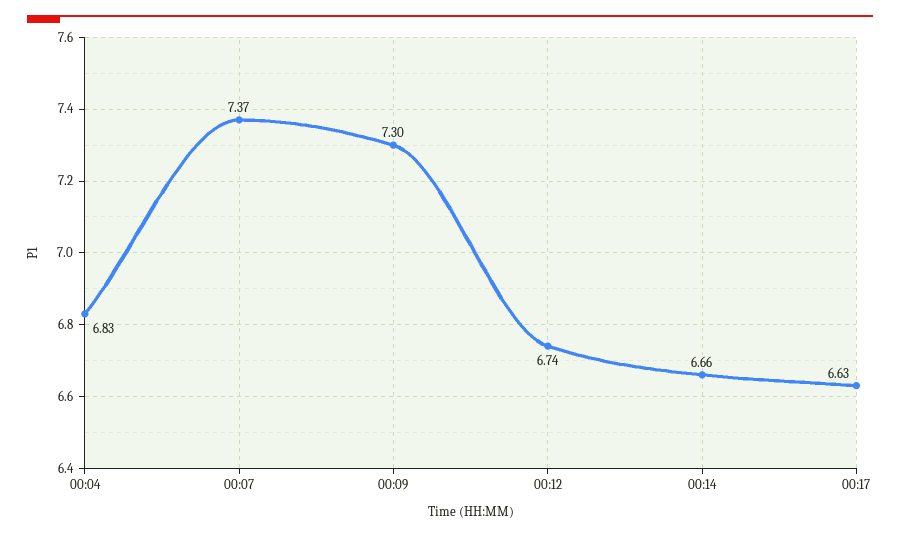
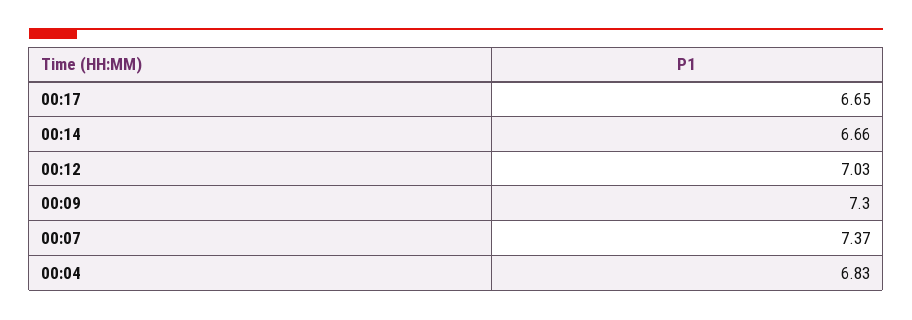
00:12: 6.74 -> 7.03
00:17: 6.63 -> 6.65

